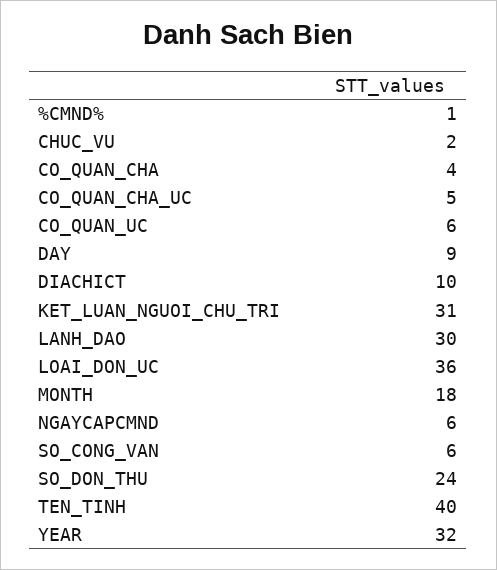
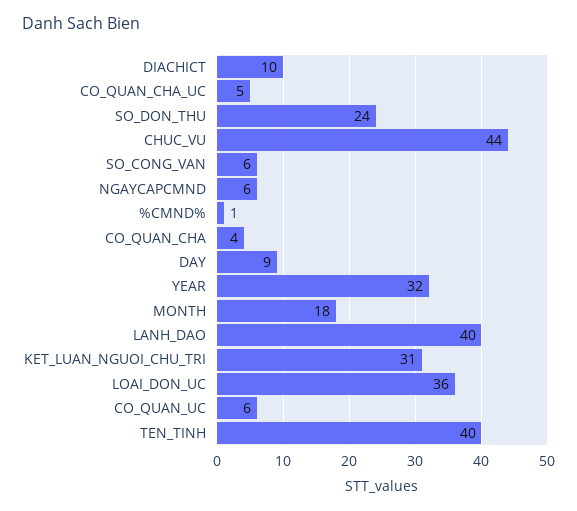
CHUC_VU: 2 -> 44
LANH_DAO: 30 -> 40

